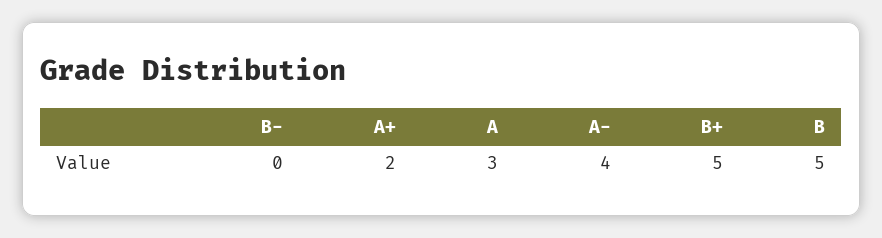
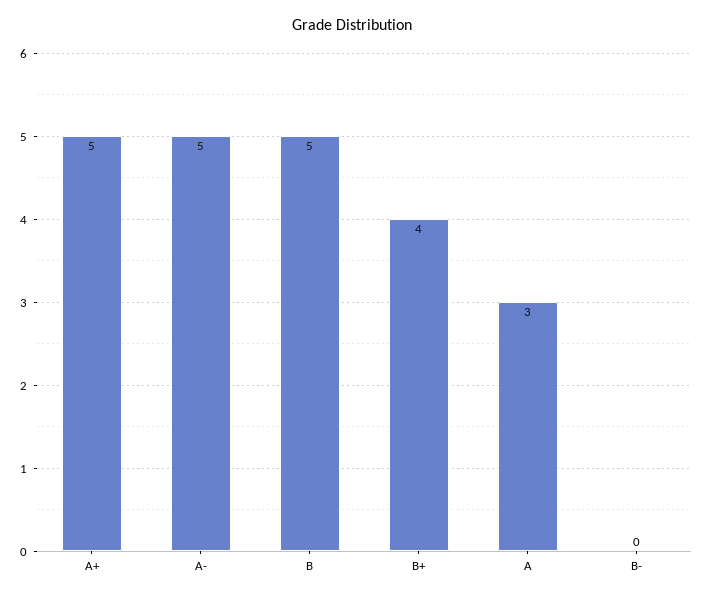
A+: 2 -> 5
A-: 4 -> 5
B+: 5 -> 4

